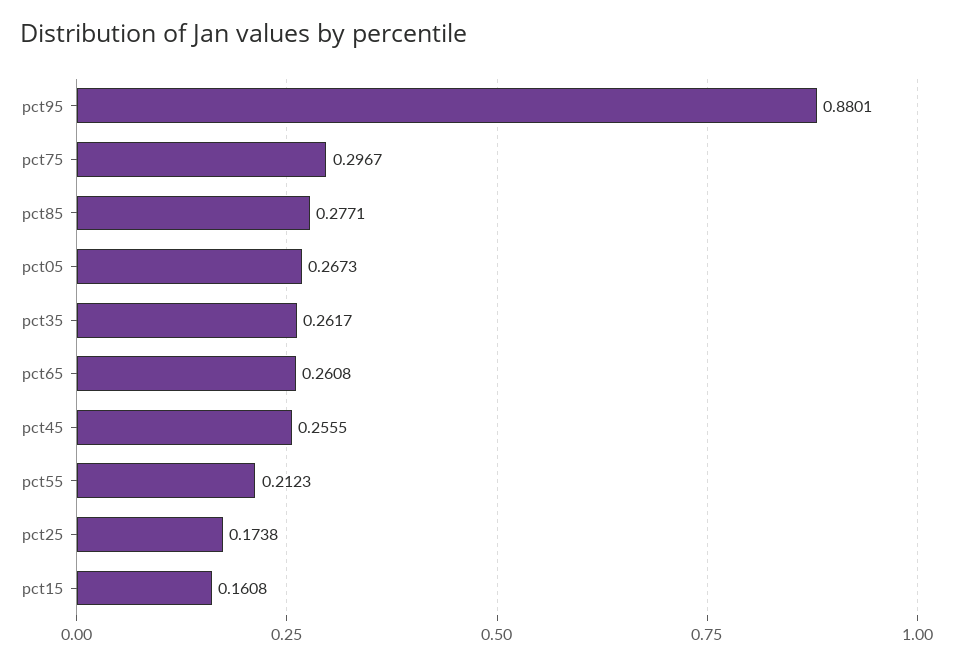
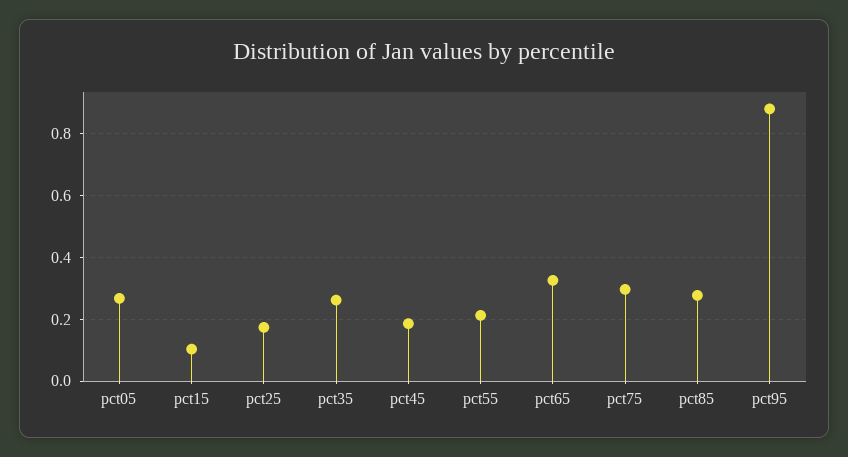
pct65: 0.2608 -> 0.32
pct45: 0.2555 -> 0.18
pct15: 0.1608 -> 0.1

